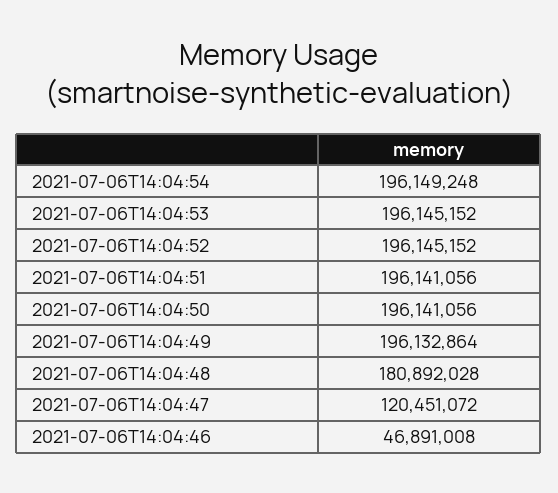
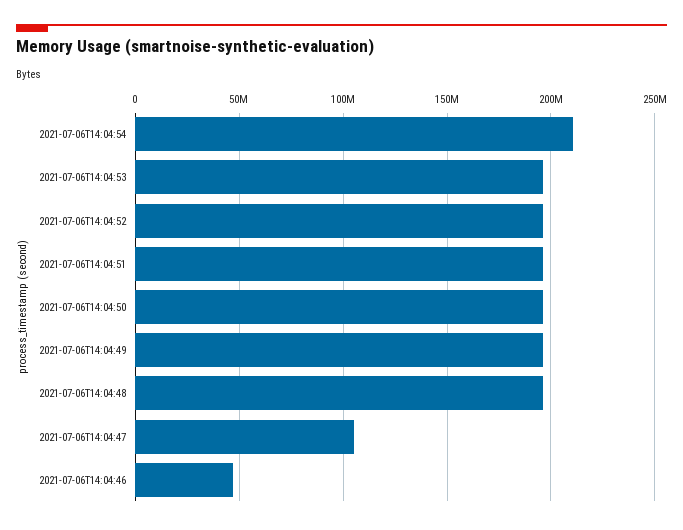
2021-07-06T14:04:54: 196149248 -> 210000000
2021-07-06T14:04:48: 180892028 -> 195000000
2021-07-06T14:04:47: 120451072 -> 105000000

